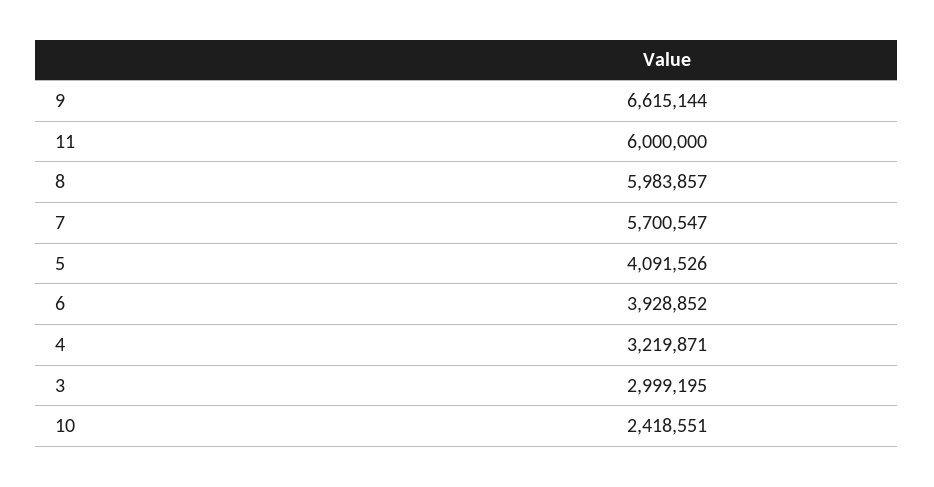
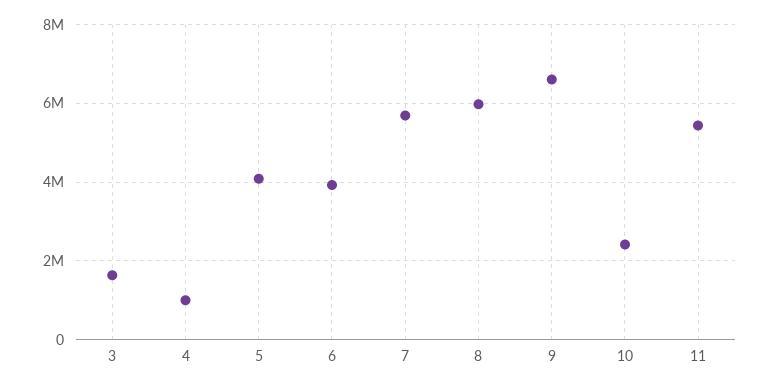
11: 6000000 -> 5400000
4: 3219871 -> 1000000
3: 2999195 -> 1600000

